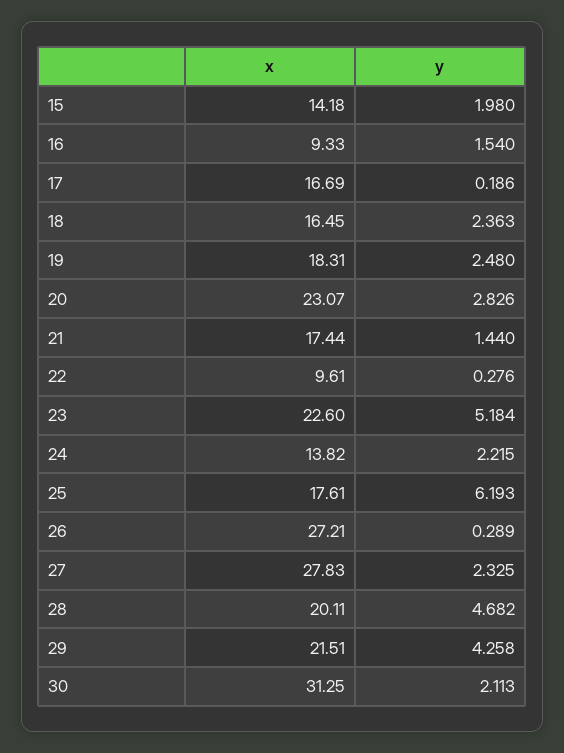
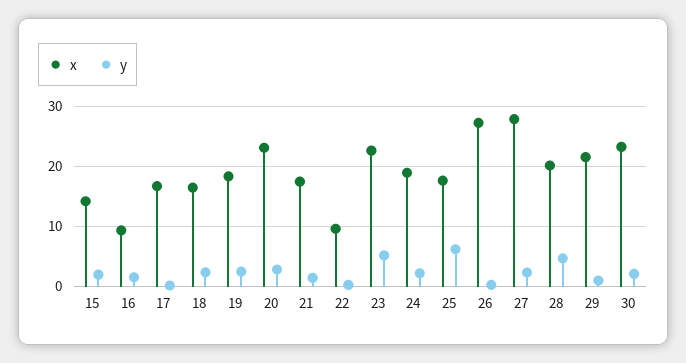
x, 24: 13.82 -> 19
y, 29: 4.258 -> 1
x, 30: 31.25 -> 23

